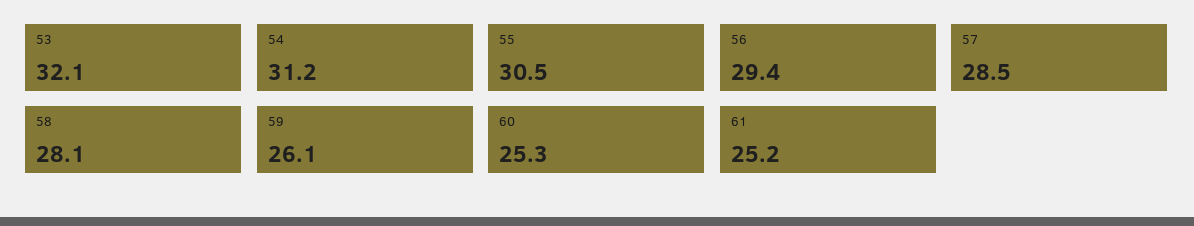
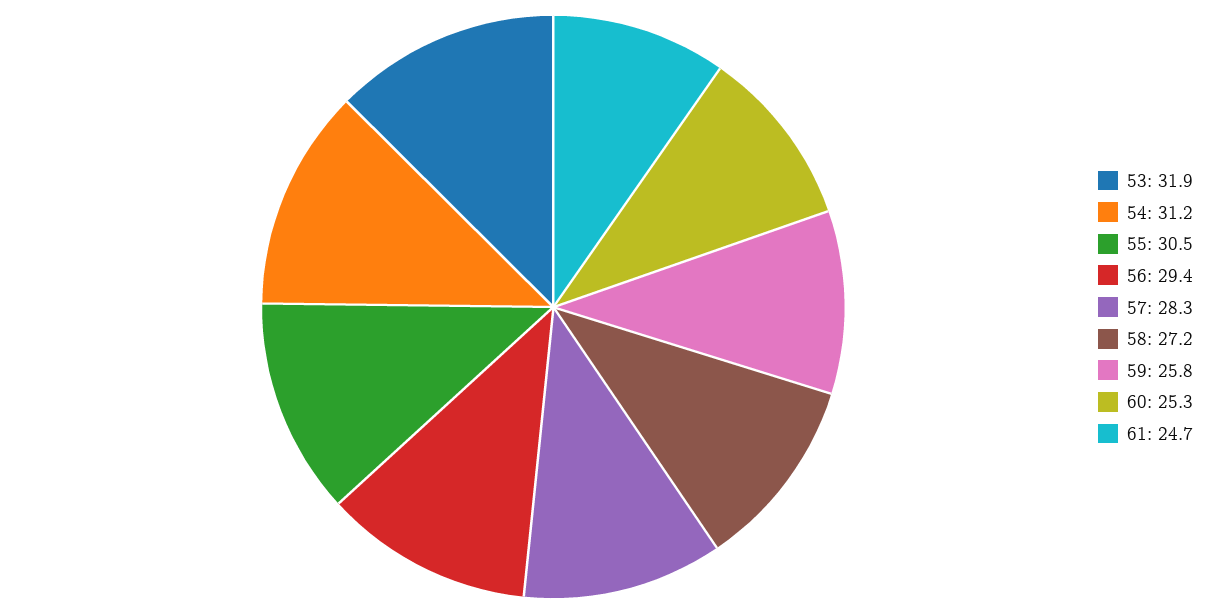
53: 32.1 -> 31.9
57: 28.5 -> 28.3
58: 28.1 -> 27.2
59: 26.1 -> 25.8
61: 25.2 -> 24.7

